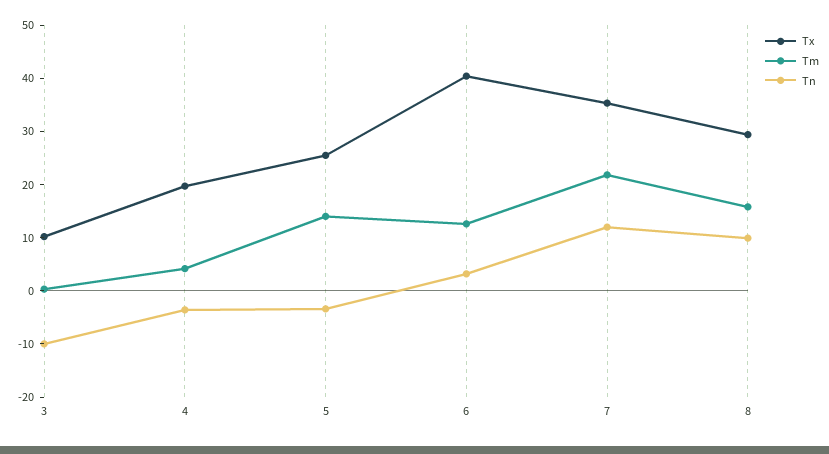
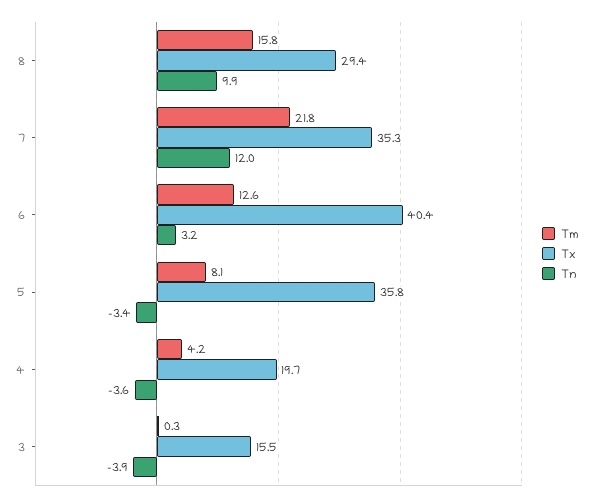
Tx, 3: 10 -> 15.5
Tn, 3: -10 -> -3.9
Tx, 5: 26 -> 35.8
Tm, 5: 14 -> 8.1

